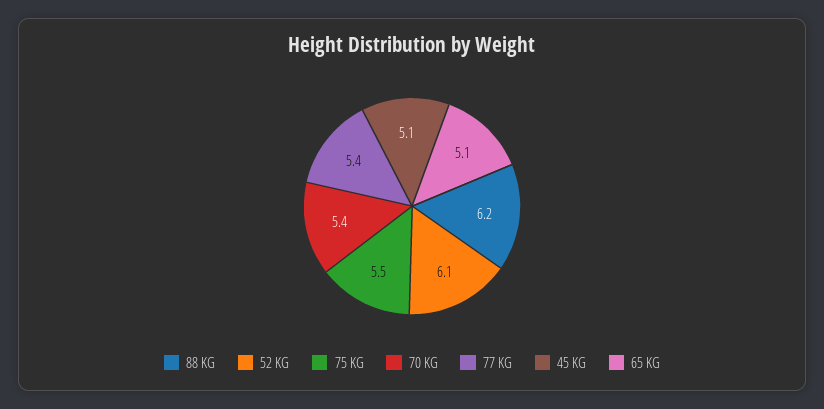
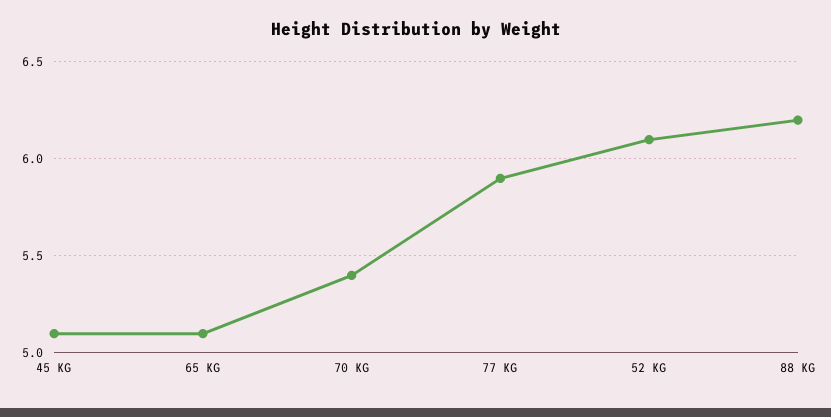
75 KG: 5.5 -> none
77 KG: 5.4 -> 5.9

